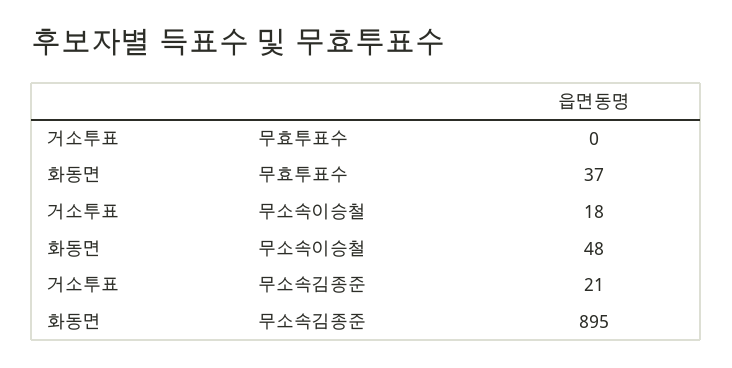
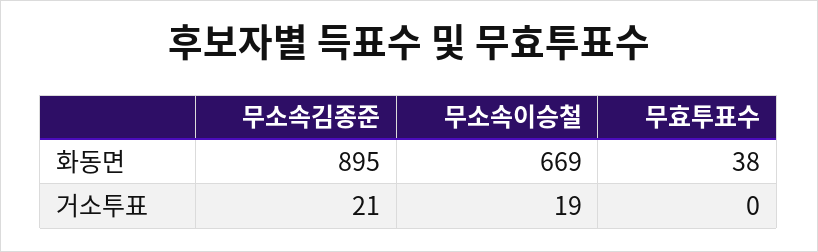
화동면, 무효투표수: 37 -> 38
거소투표, 무소속이승철: 18 -> 19
화동면, 무소속이승철: 48 -> 669

